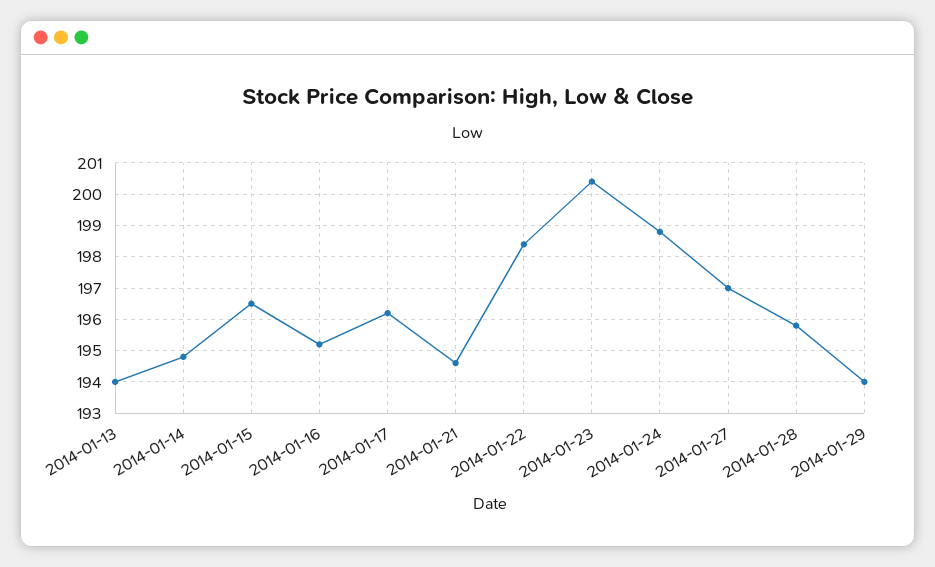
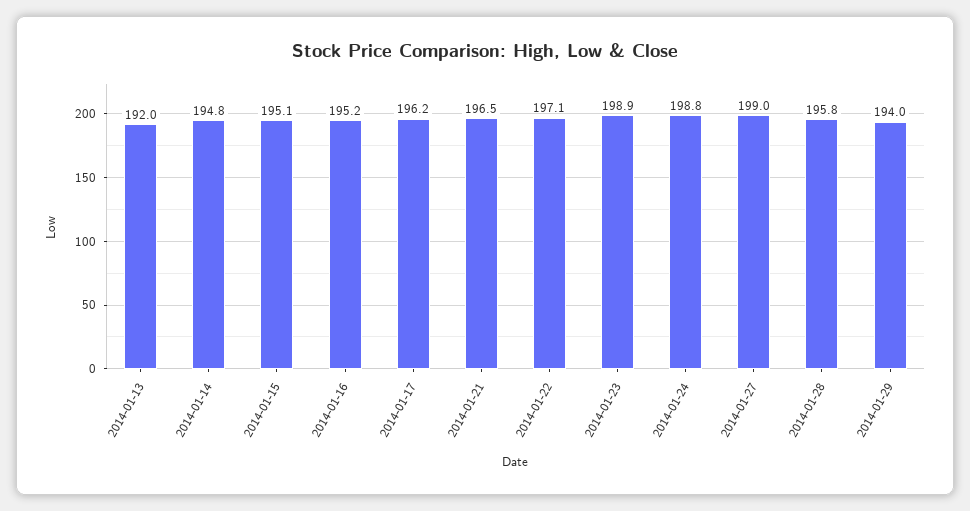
2014-01-13: 194 -> 192
2014-01-15: 196.5 -> 195.1
2014-01-21: 194.5 -> 196.5
2014-01-22: 198.5 -> 197.1
2014-01-23: 200.5 -> 198.9
2014-01-27: 197 -> 199

